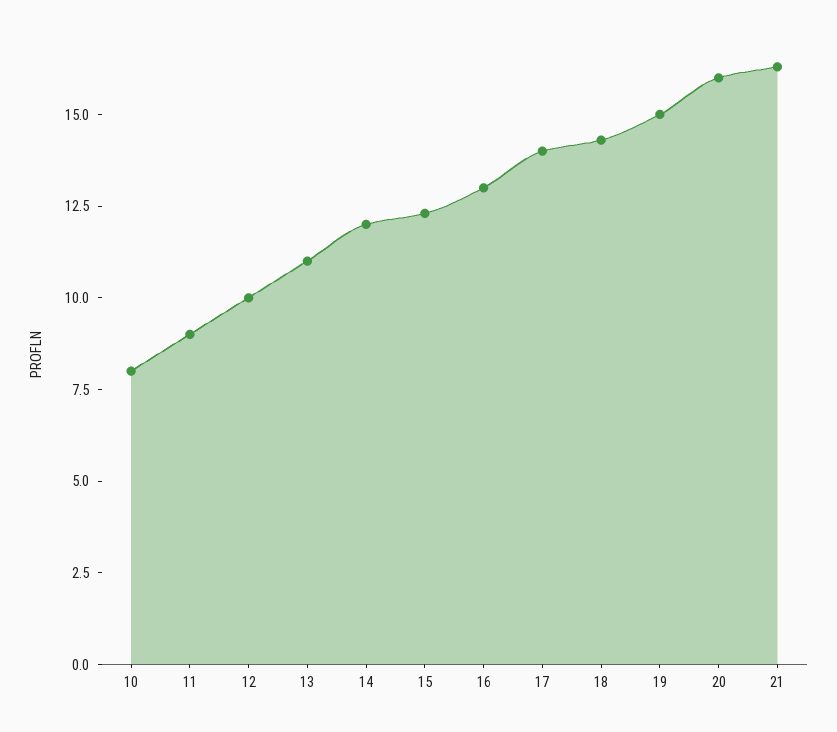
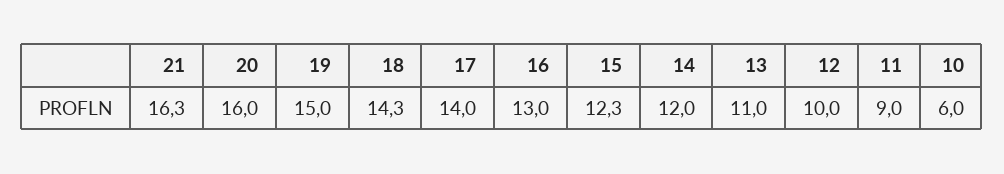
10: 8 -> 6

